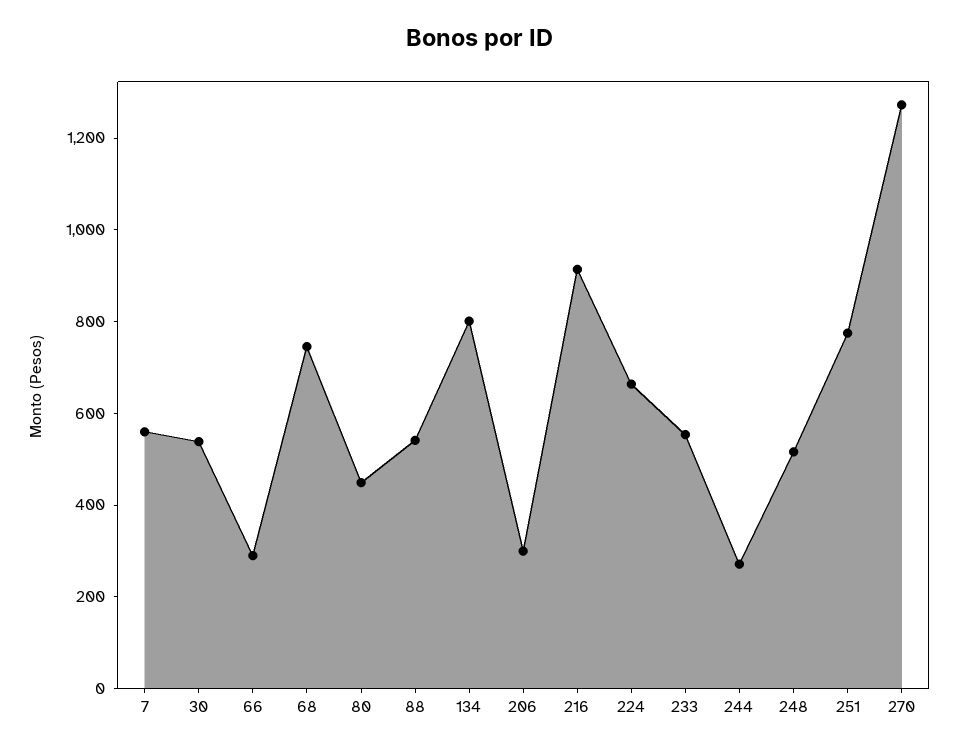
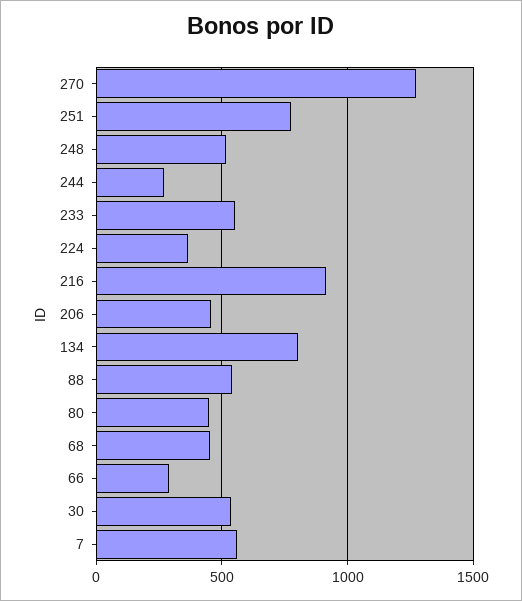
68: 750 -> 450
206: 300 -> 450
224: 650 -> 350

